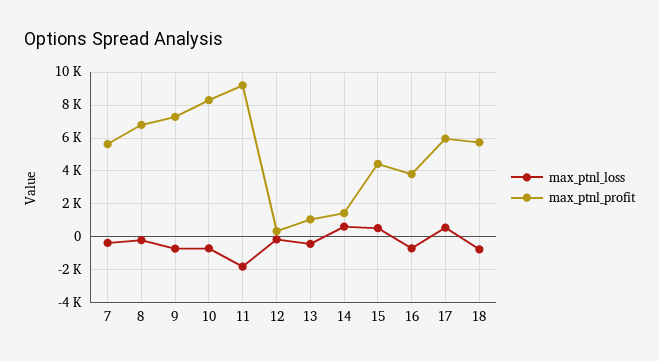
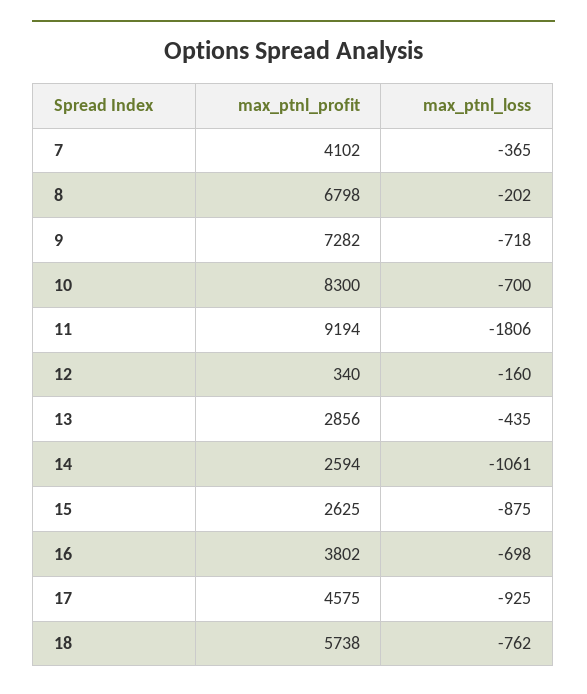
max_ptnl_profit, 7: 5500 -> 4102
max_ptnl_profit, 13: 1000 -> 2856
max_ptnl_loss, 14: 500 -> -1061
max_ptnl_profit, 14: 1500 -> 2594
max_ptnl_loss, 15: 500 -> -875
max_ptnl_profit, 15: 4500 -> 2625
max_ptnl_loss, 17: 500 -> -925
max_ptnl_profit, 17: 6000 -> 4575

